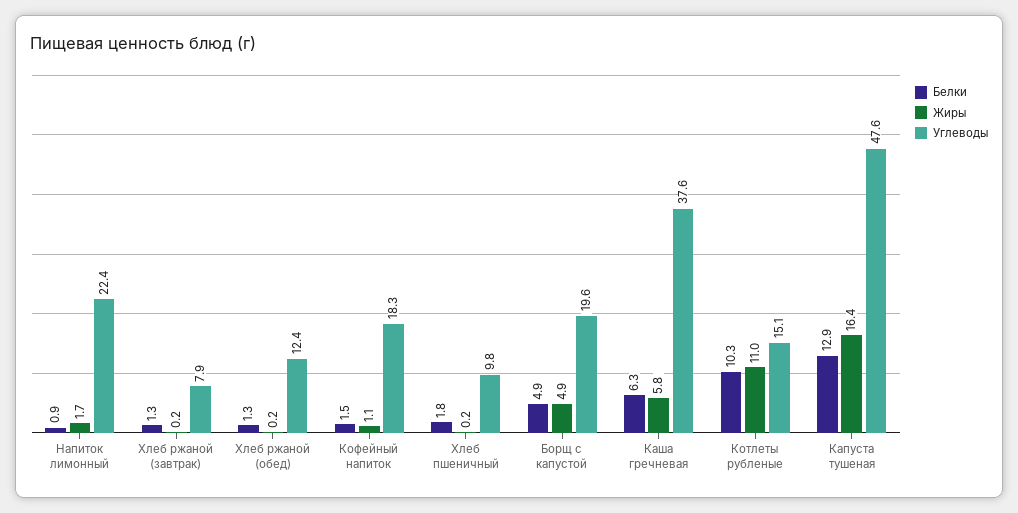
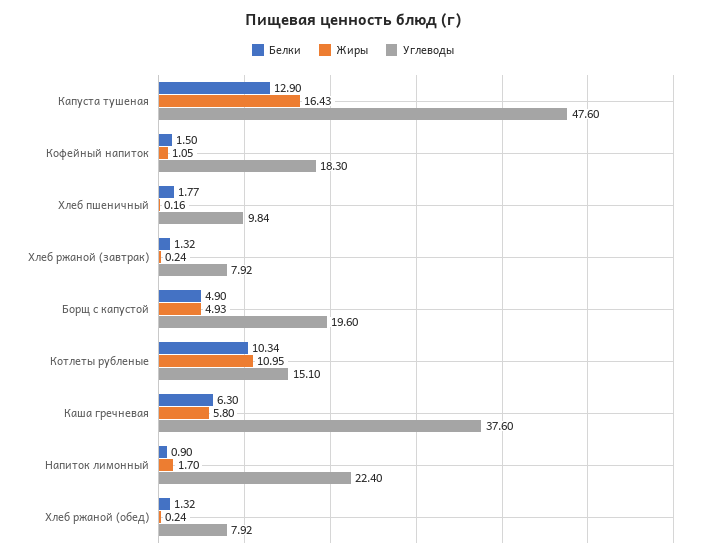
Углеводы, Хлеб ржаной (обед): 12.4 -> 7.92

